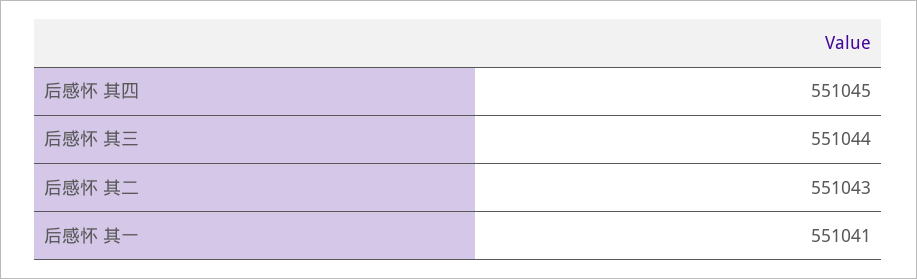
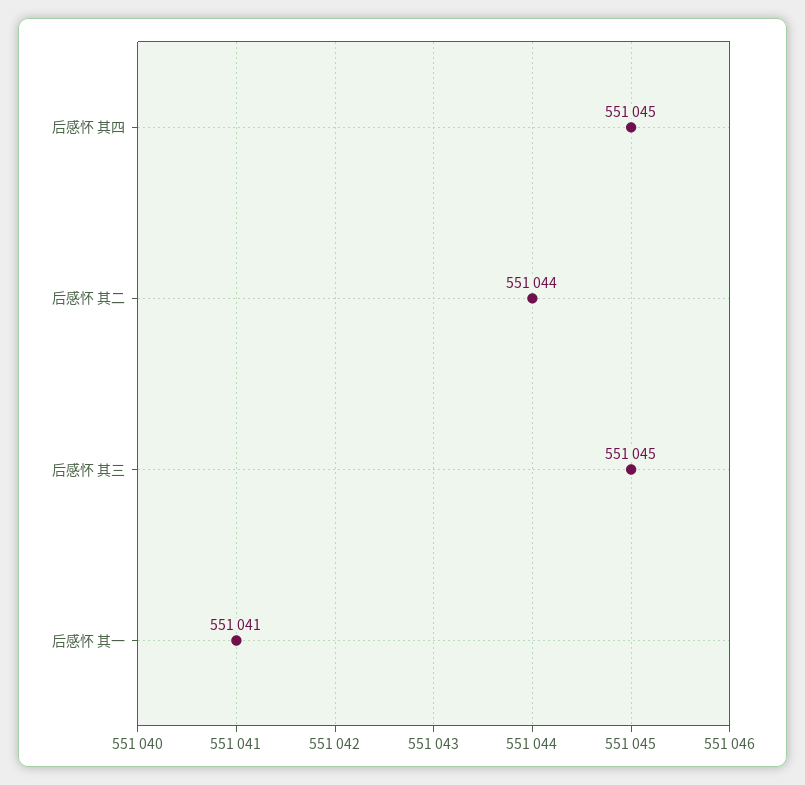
后感怀 其三: 551044 -> 551045
后感怀 其二: 551043 -> 551044

